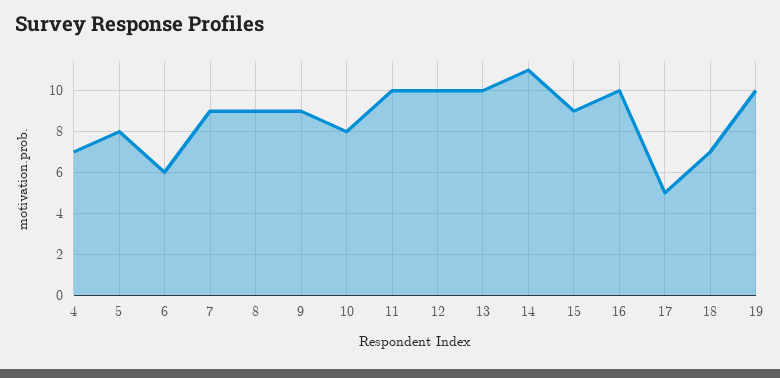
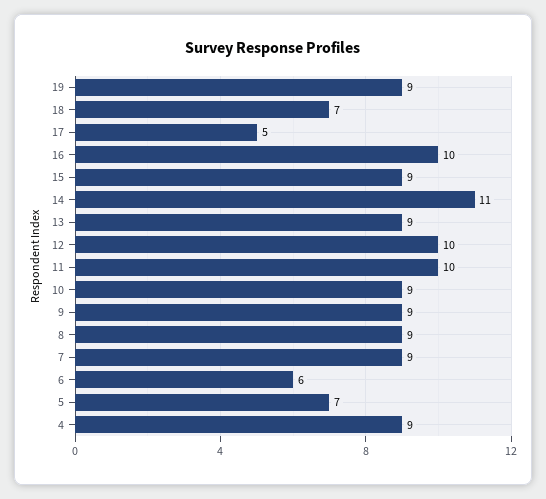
4: 7 -> 9
5: 8 -> 7
10: 8 -> 9
13: 10 -> 9
19: 10 -> 9

